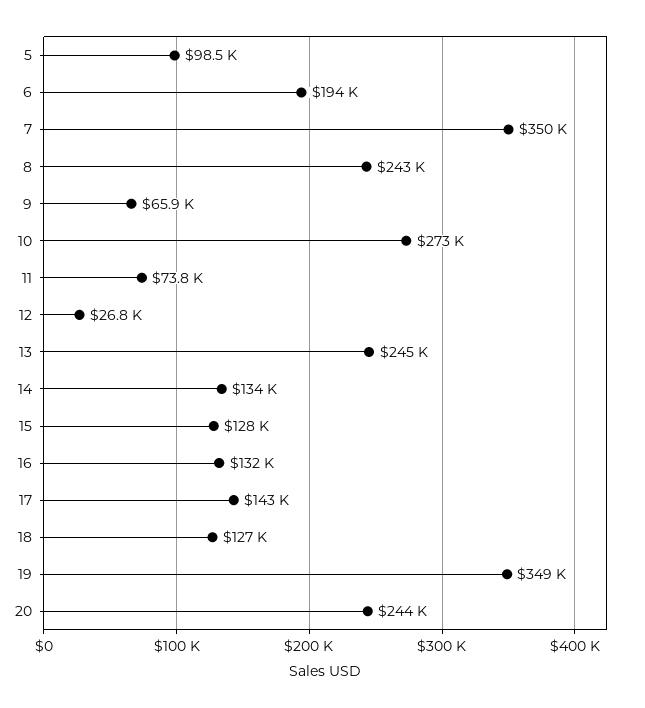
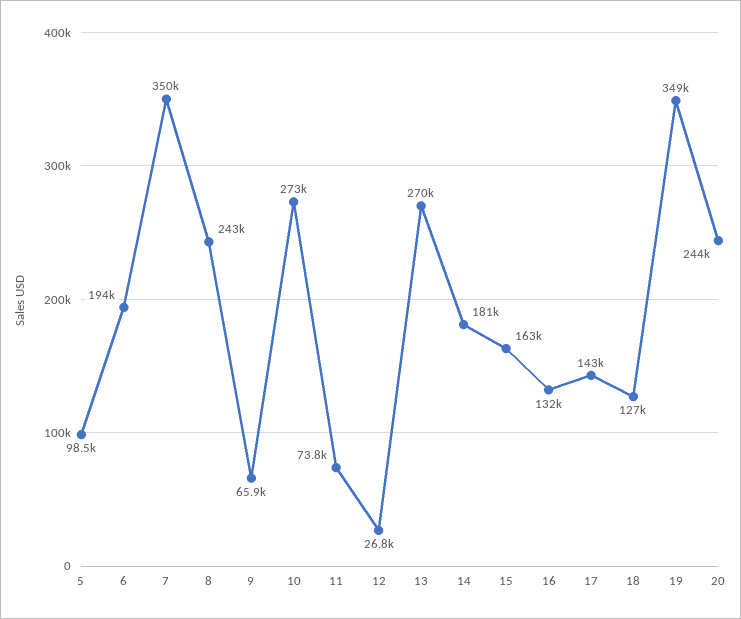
13: 245000 -> 270000
14: 134000 -> 181000
15: 128000 -> 163000

